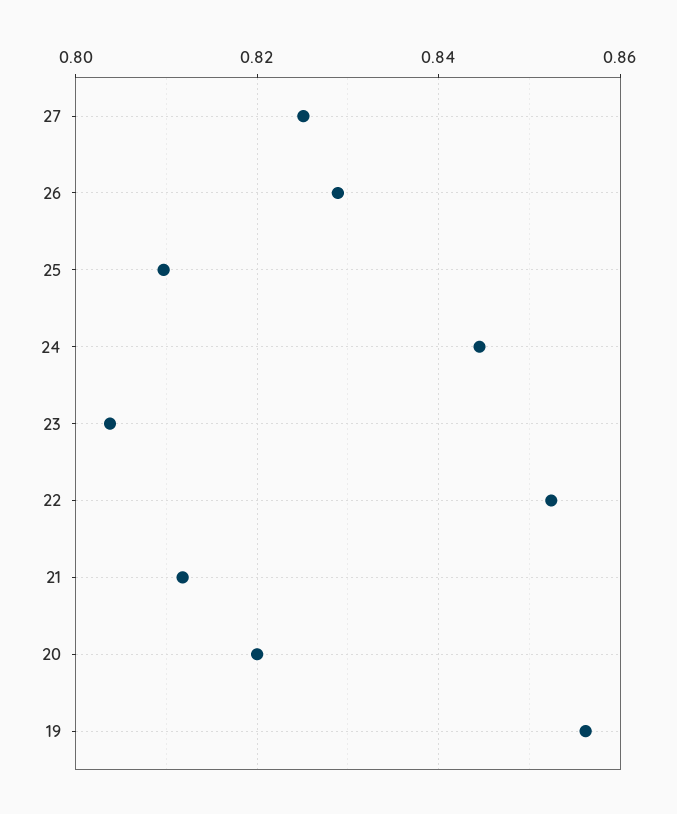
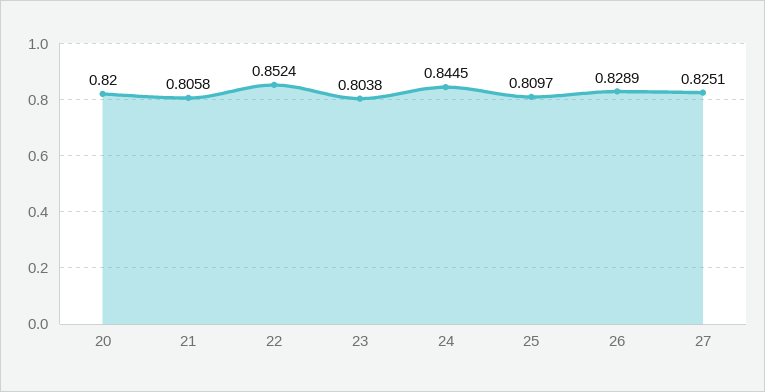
21: 0.812 -> 0.8058
19: 0.856 -> none

